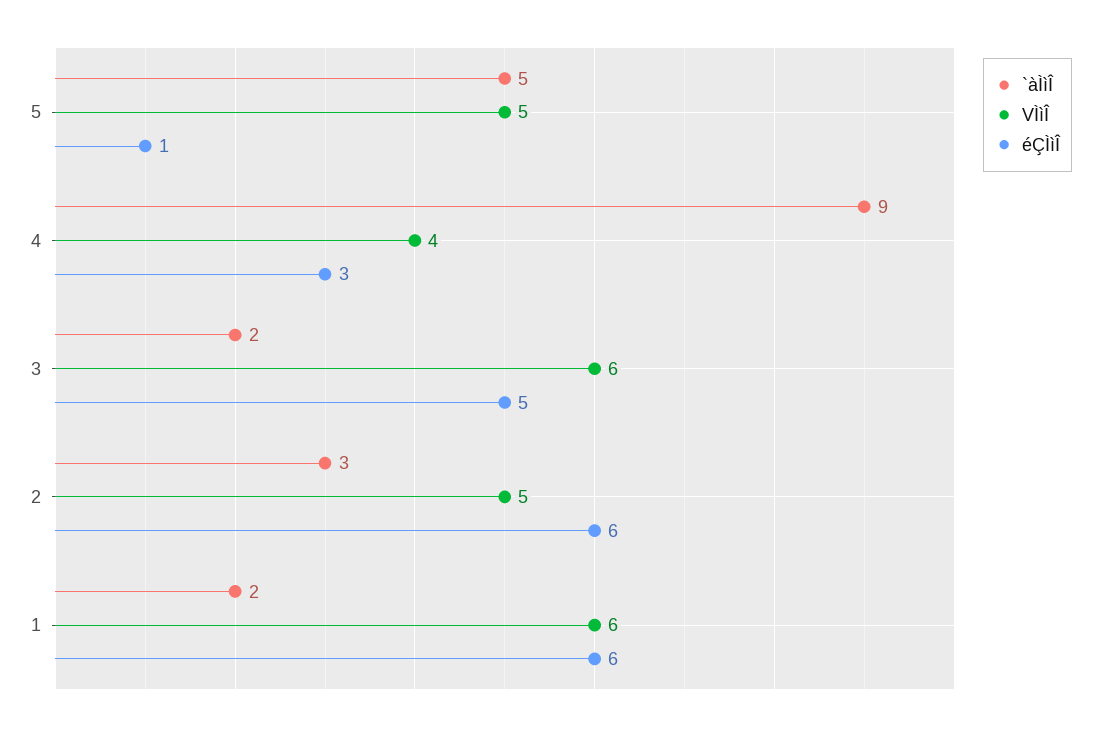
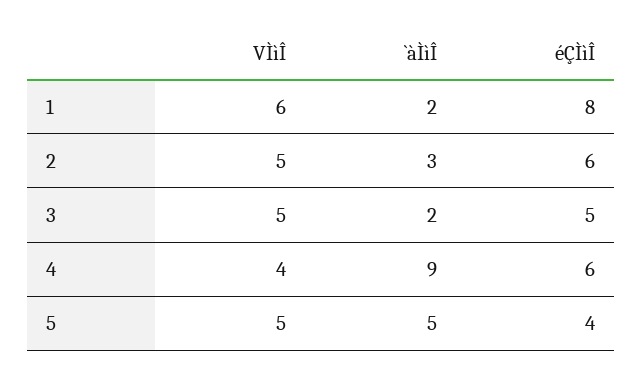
éÇÌìÎ, 5: 1 -> 4
éÇÌìÎ, 4: 3 -> 6
VÌìÎ, 3: 6 -> 5
éÇÌìÎ, 1: 6 -> 8

